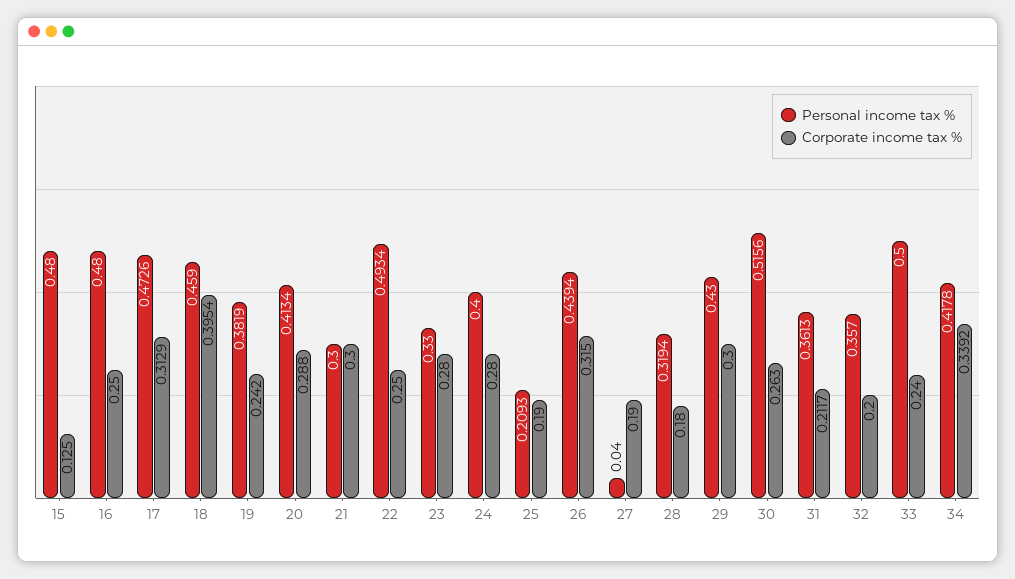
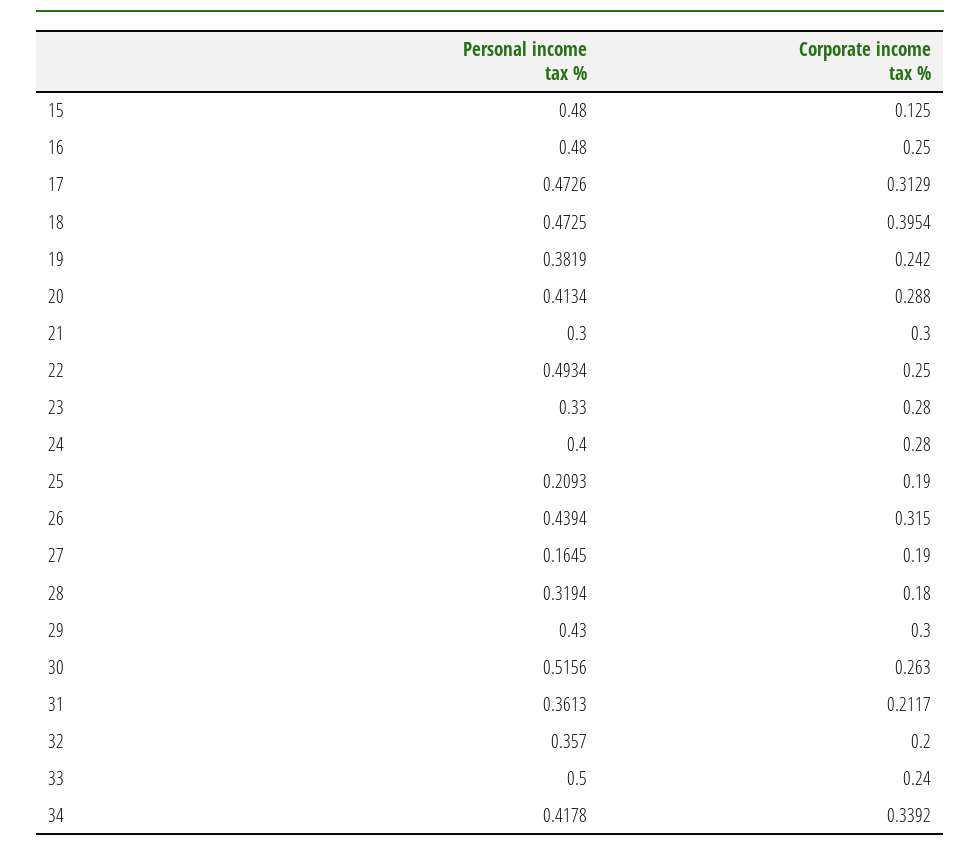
Personal income tax %, 18: 0.459 -> 0.4725
Personal income tax %, 27: 0.04 -> 0.1645

